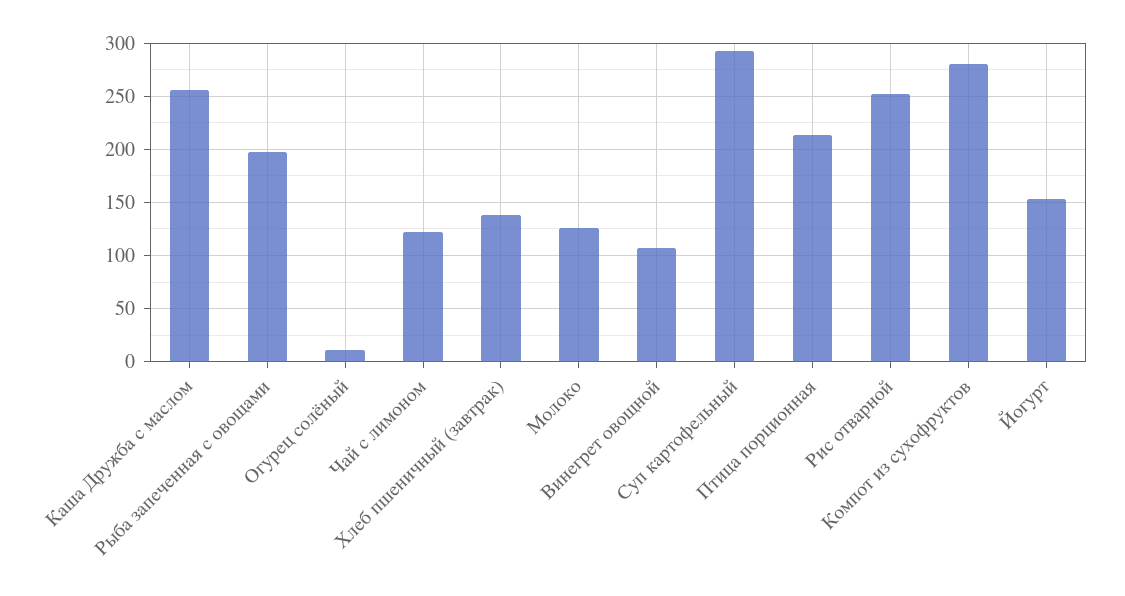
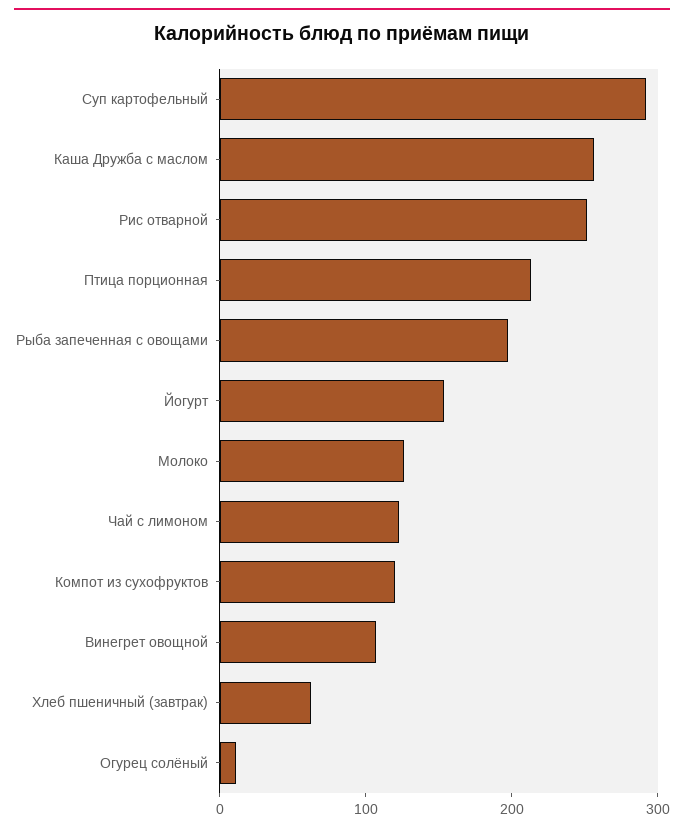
Хлеб пшеничный (завтрак): 140 -> 60
Компот из сухофруктов: 280 -> 120

